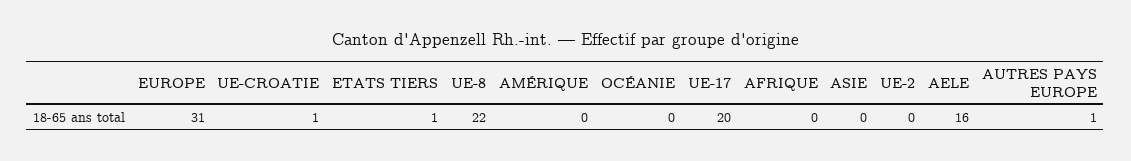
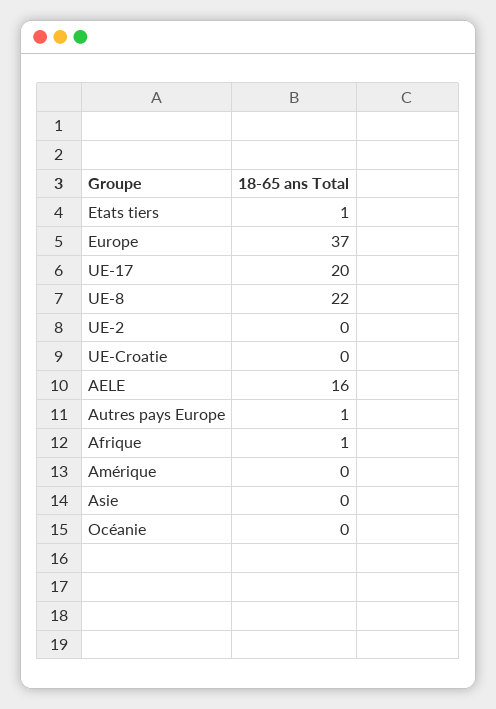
EUROPE: 31 -> 37
UE-CROATIE: 1 -> 0
AFRIQUE: 0 -> 1

